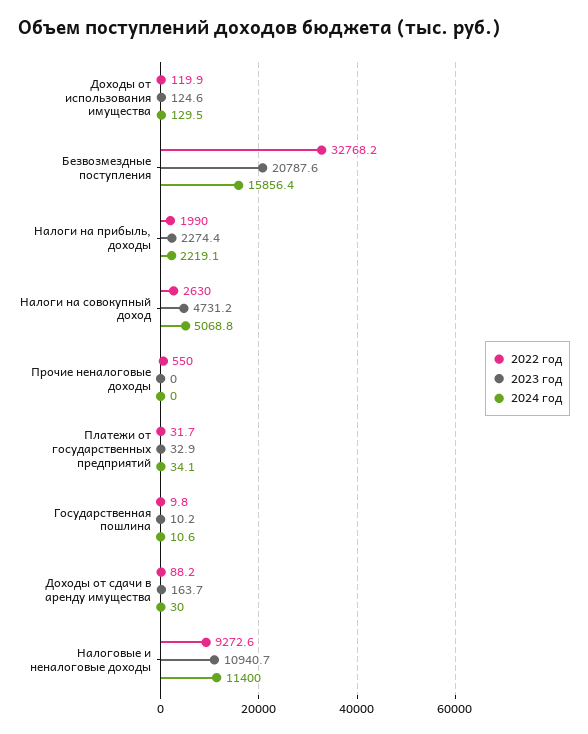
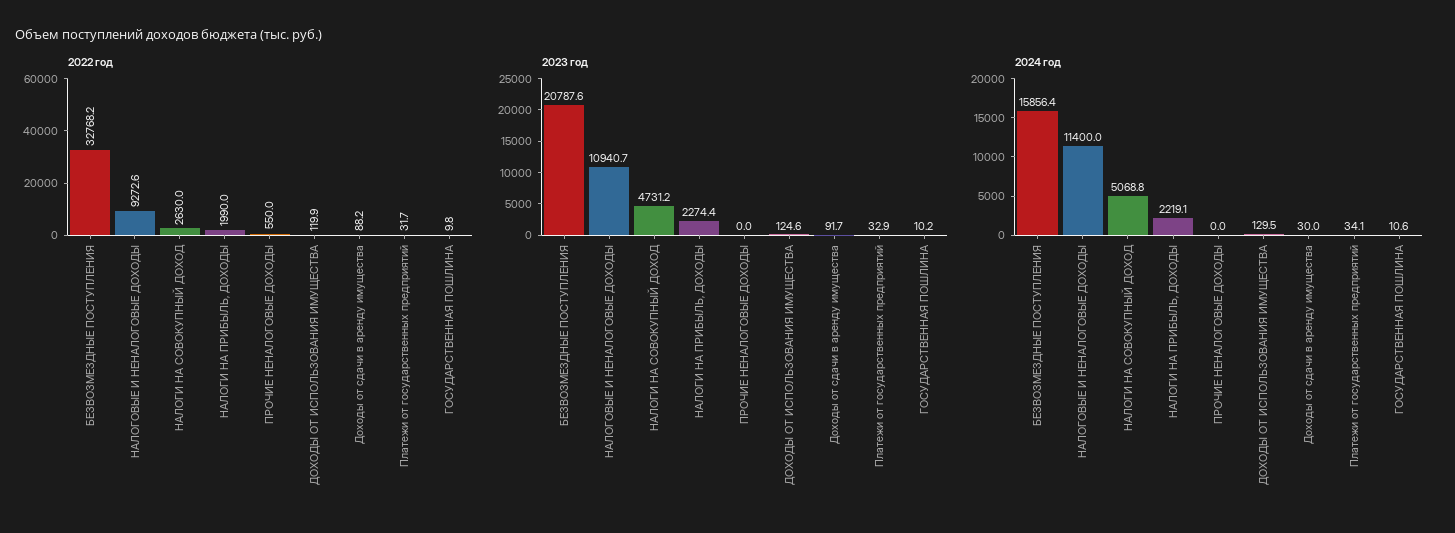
2023 год, Доходы от сдачи в аренду имущества: 163.7 -> 91.7

